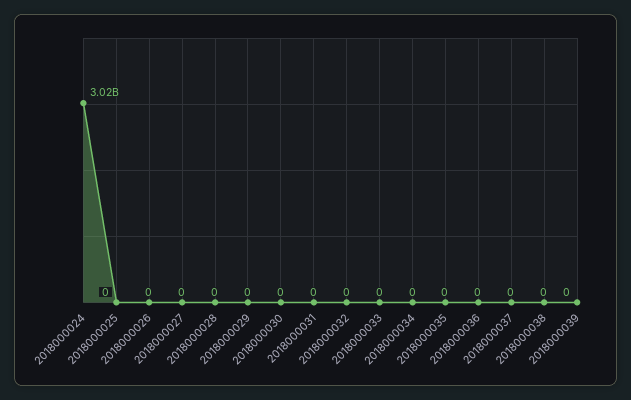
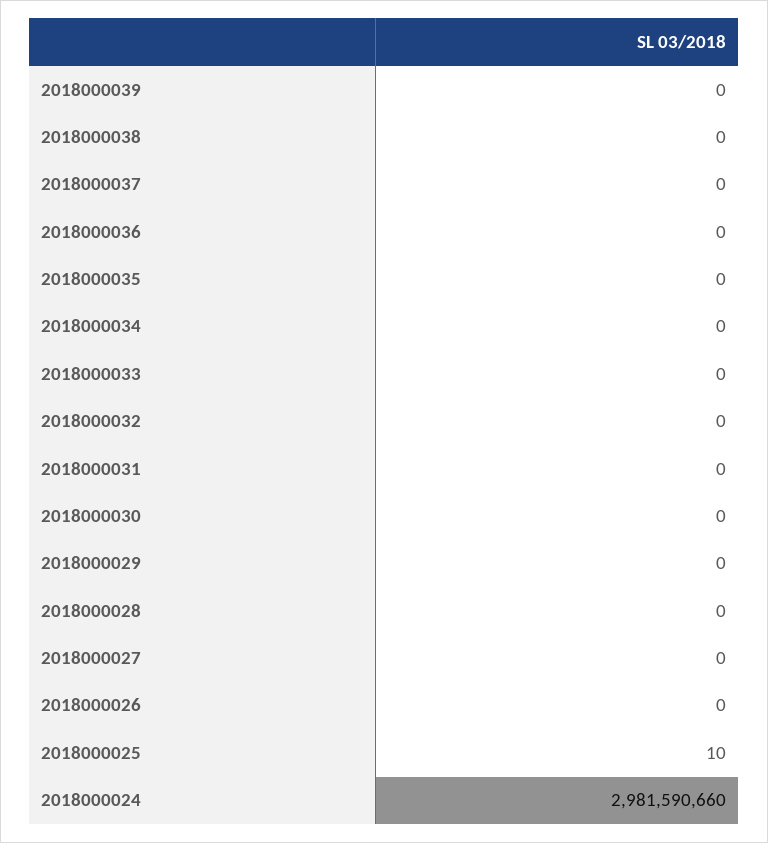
2018000024: 3020000000 -> 2981590660
2018000025: 0 -> 10

